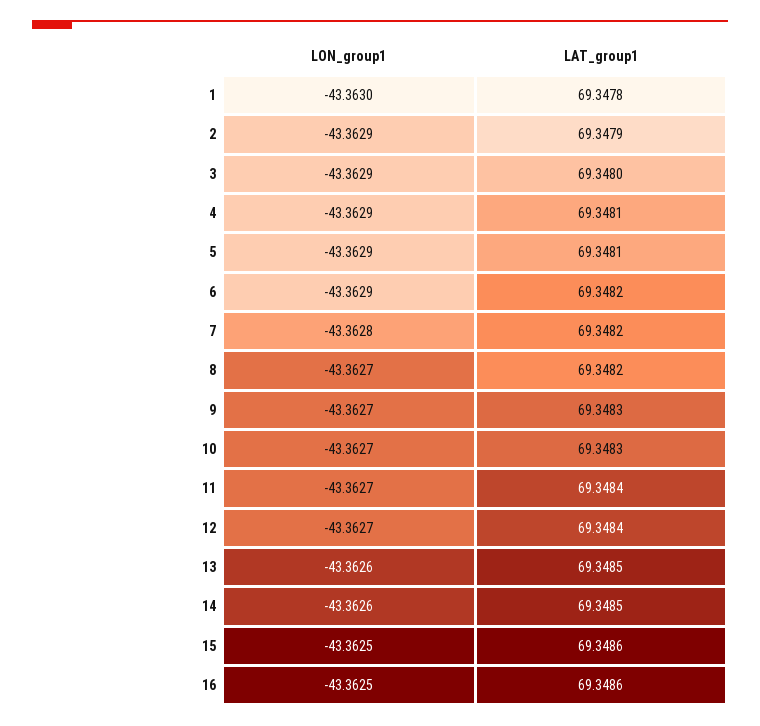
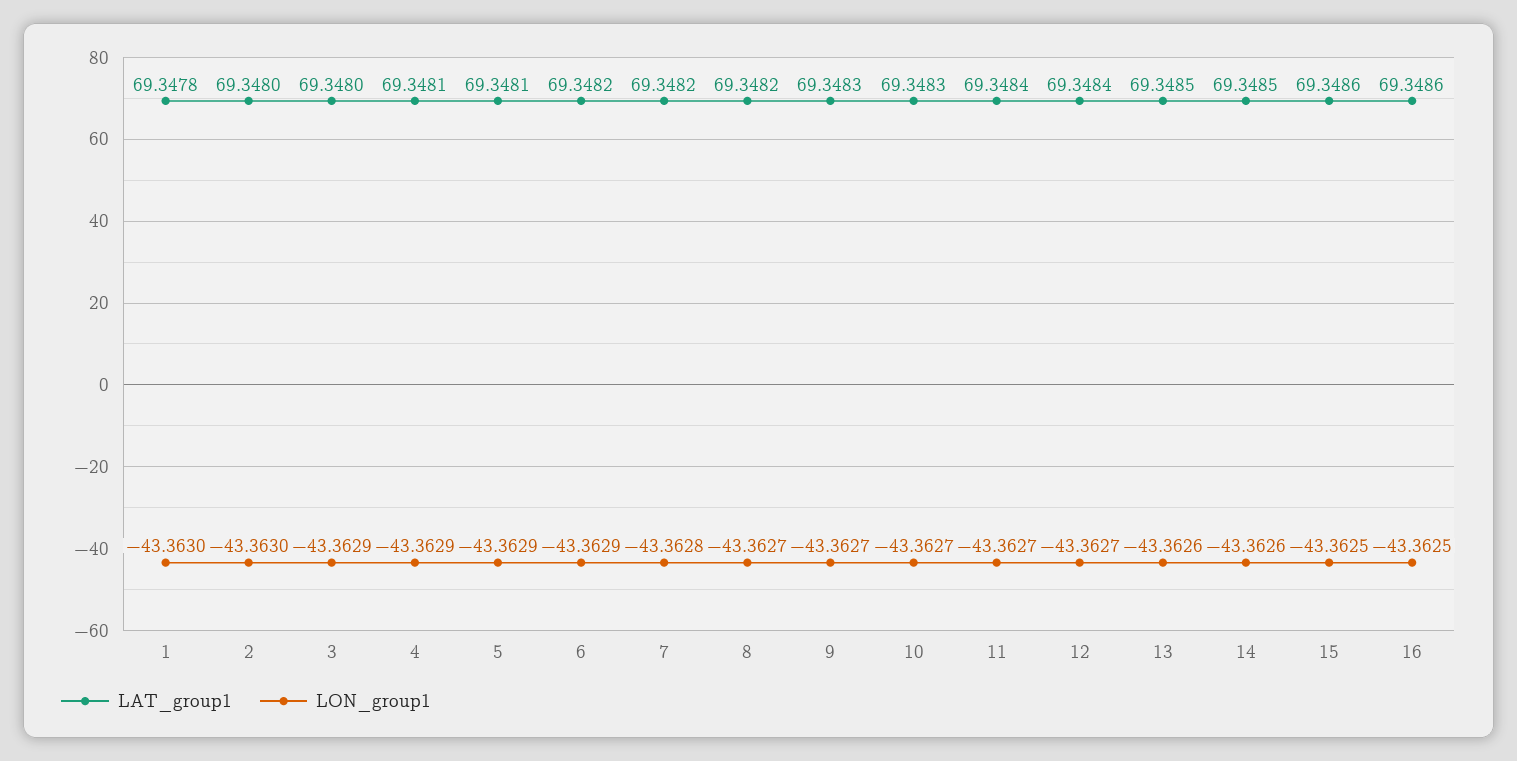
LON_group1, 2: -43.3629 -> -43.363
LAT_group1, 2: 69.3479 -> 69.348

